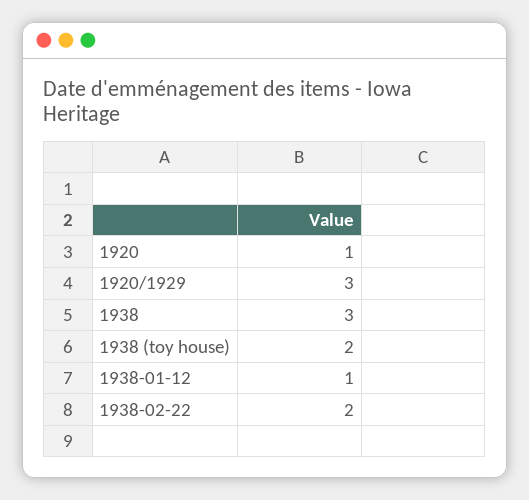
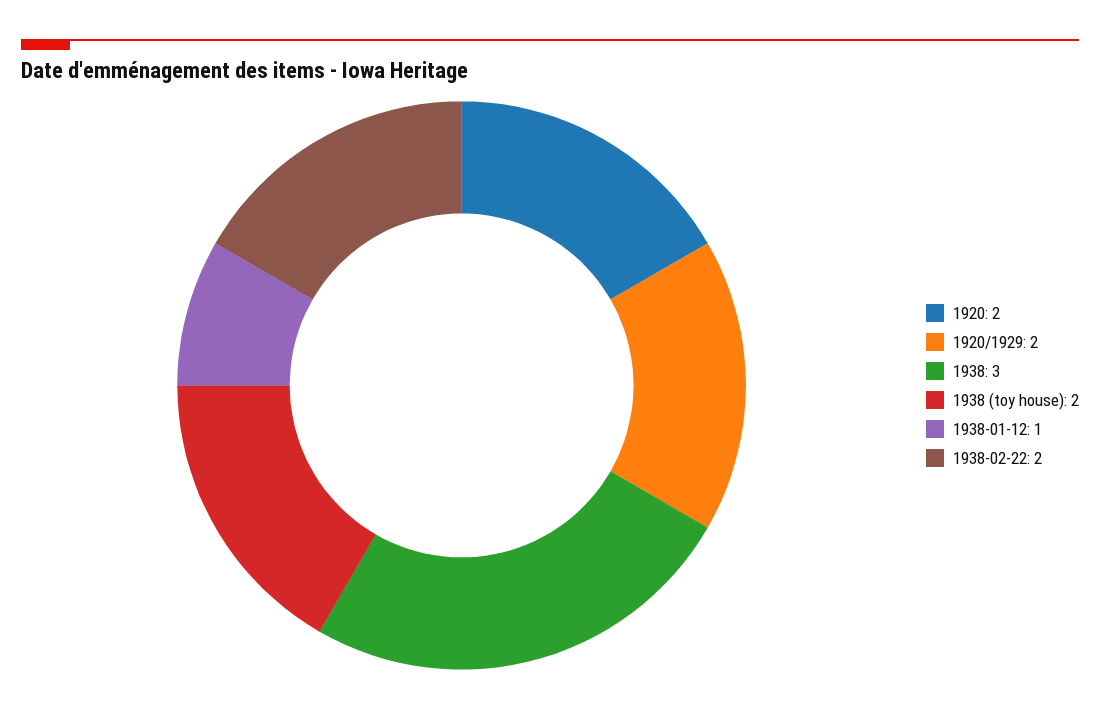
1920: 1 -> 2
1920/1929: 3 -> 2

